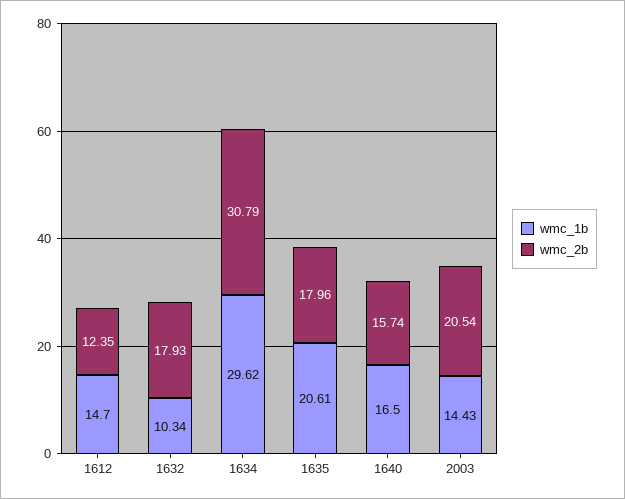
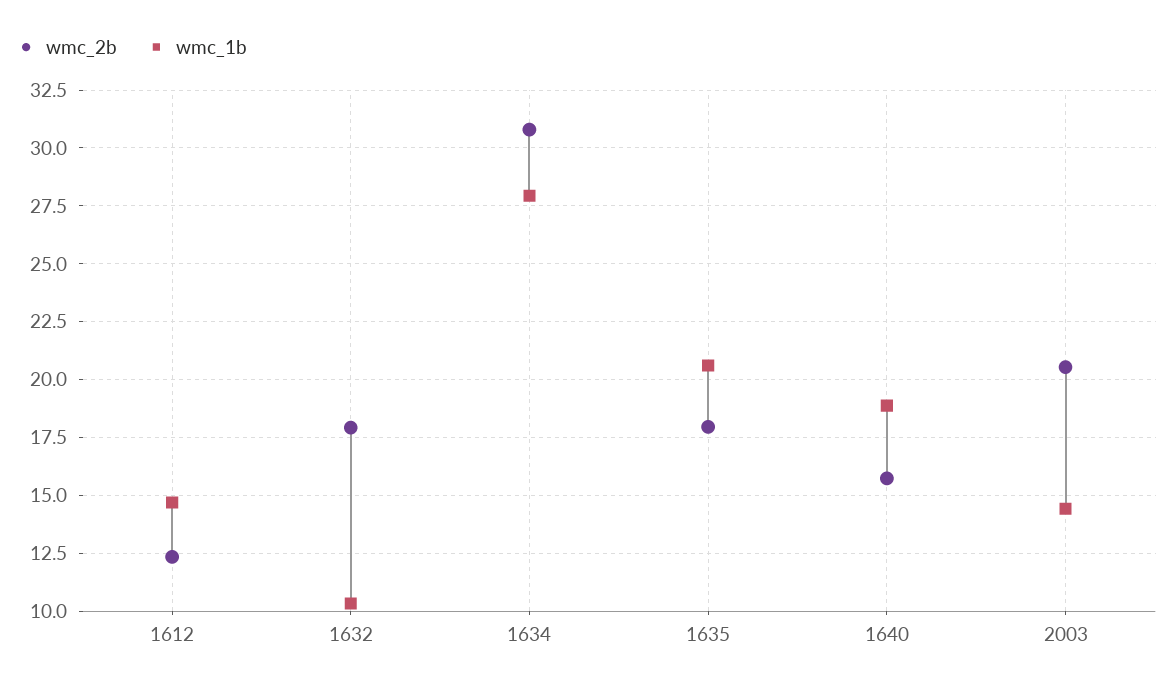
wmc_1b, 1634: 29.62 -> 28
wmc_1b, 1640: 16.5 -> 19

